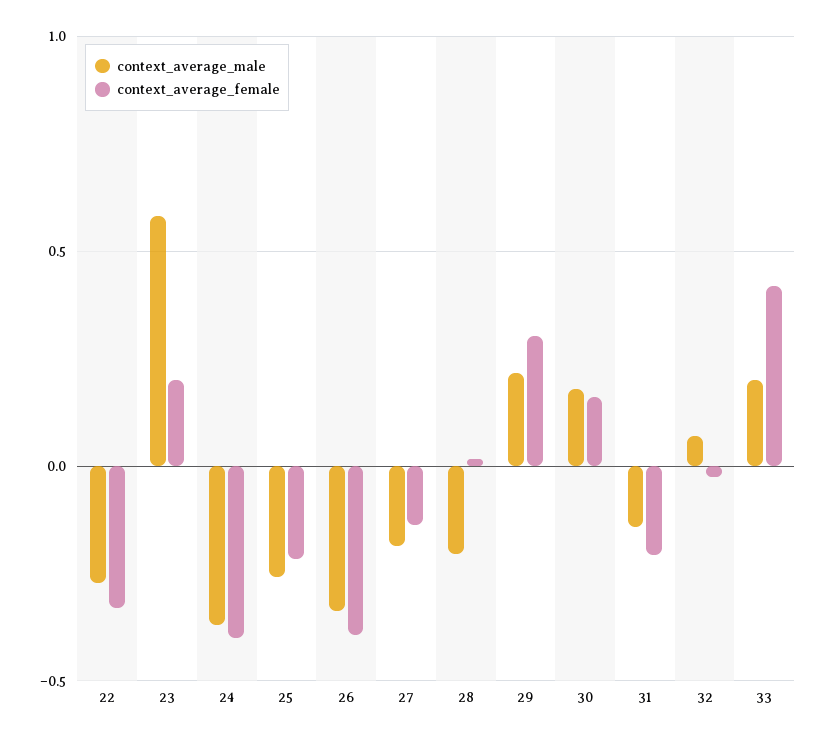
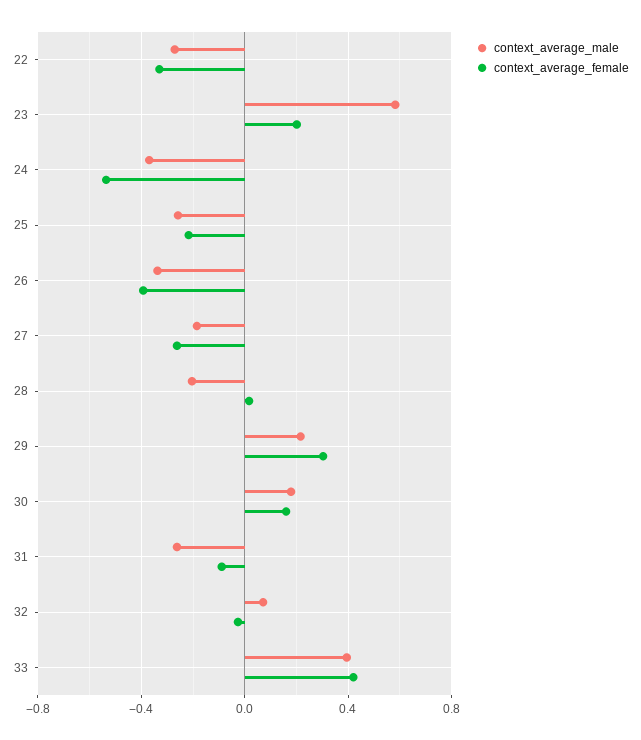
context_average_female, 24: -0.4 -> -0.55
context_average_female, 27: -0.15 -> -0.25
context_average_male, 31: -0.15 -> -0.25
context_average_female, 31: -0.2 -> -0.1
context_average_male, 33: 0.2 -> 0.4

